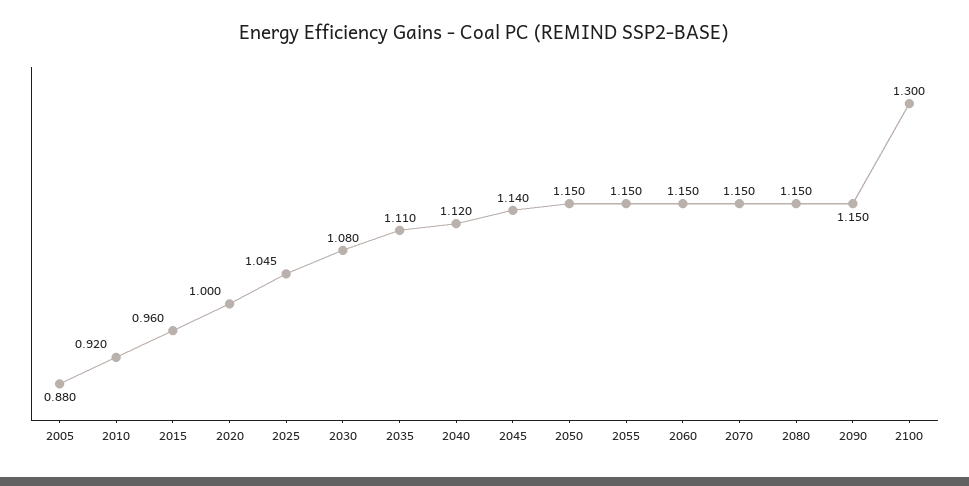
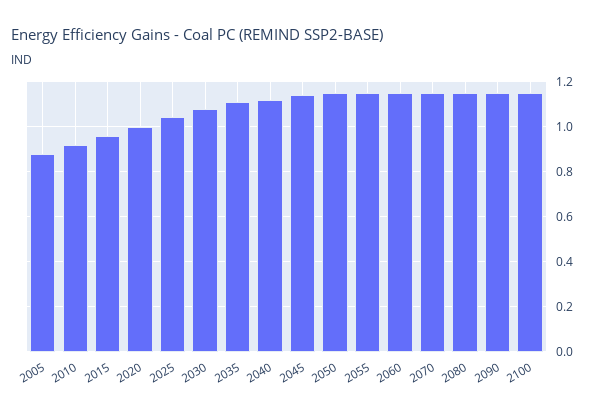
2100: 1.3 -> 1.15

